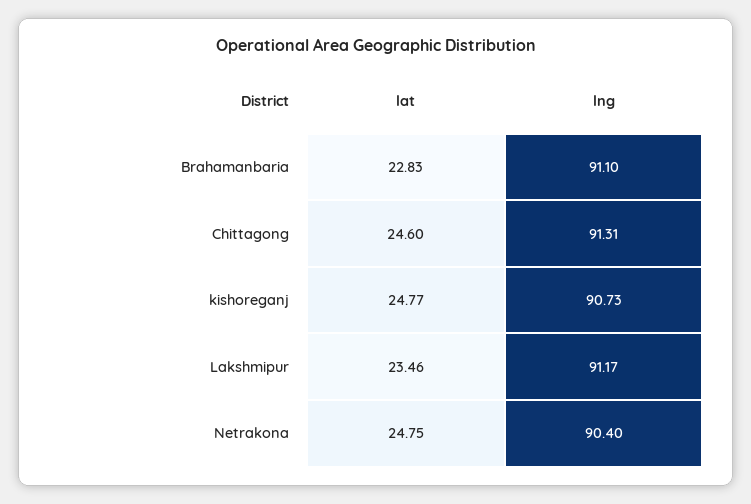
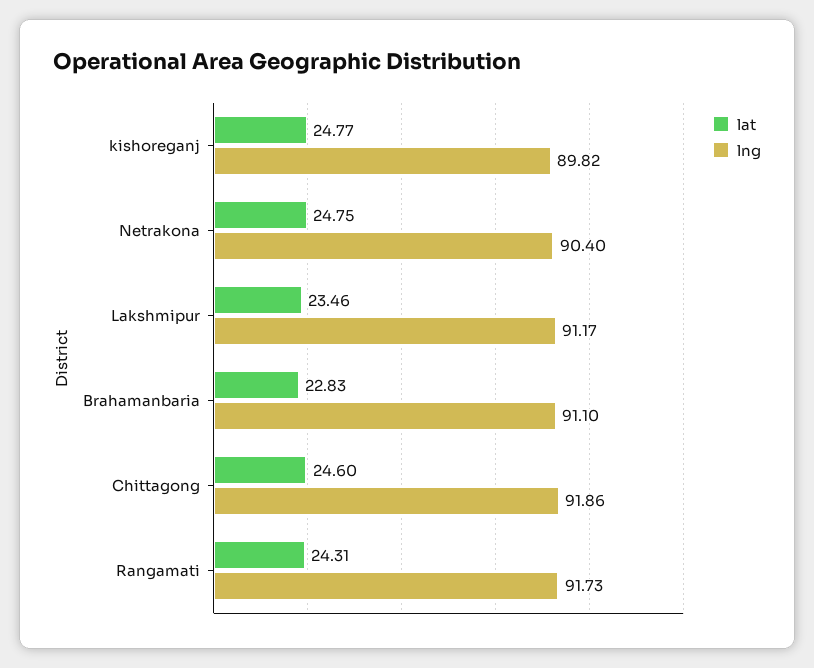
lng, Chittagong: 91.31 -> 91.86
lng, kishoreganj: 90.73 -> 89.82
lat, Rangamati: none -> 24.31
lng, Rangamati: none -> 91.73

